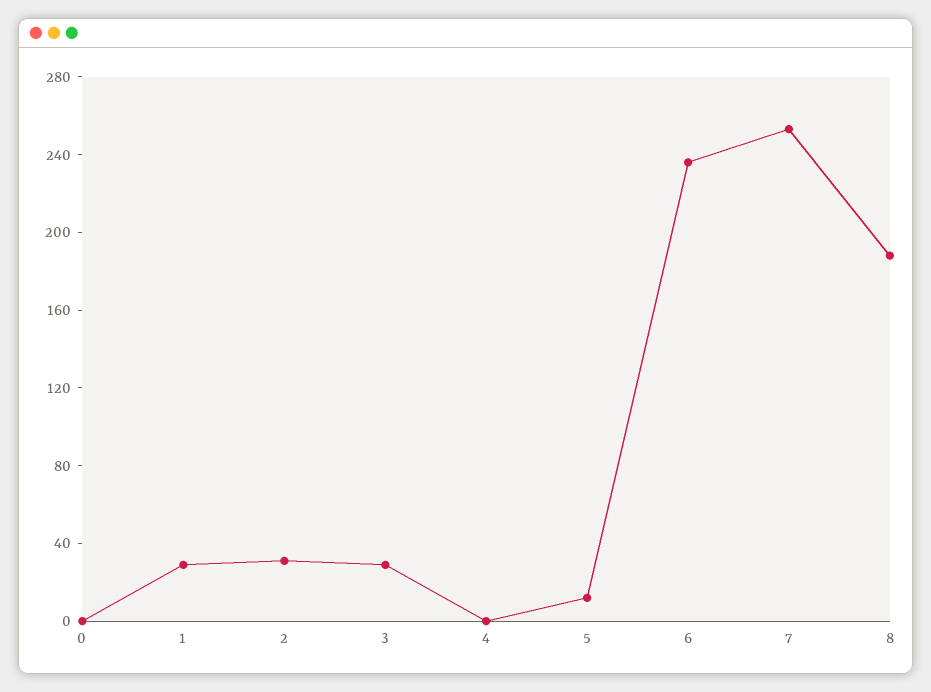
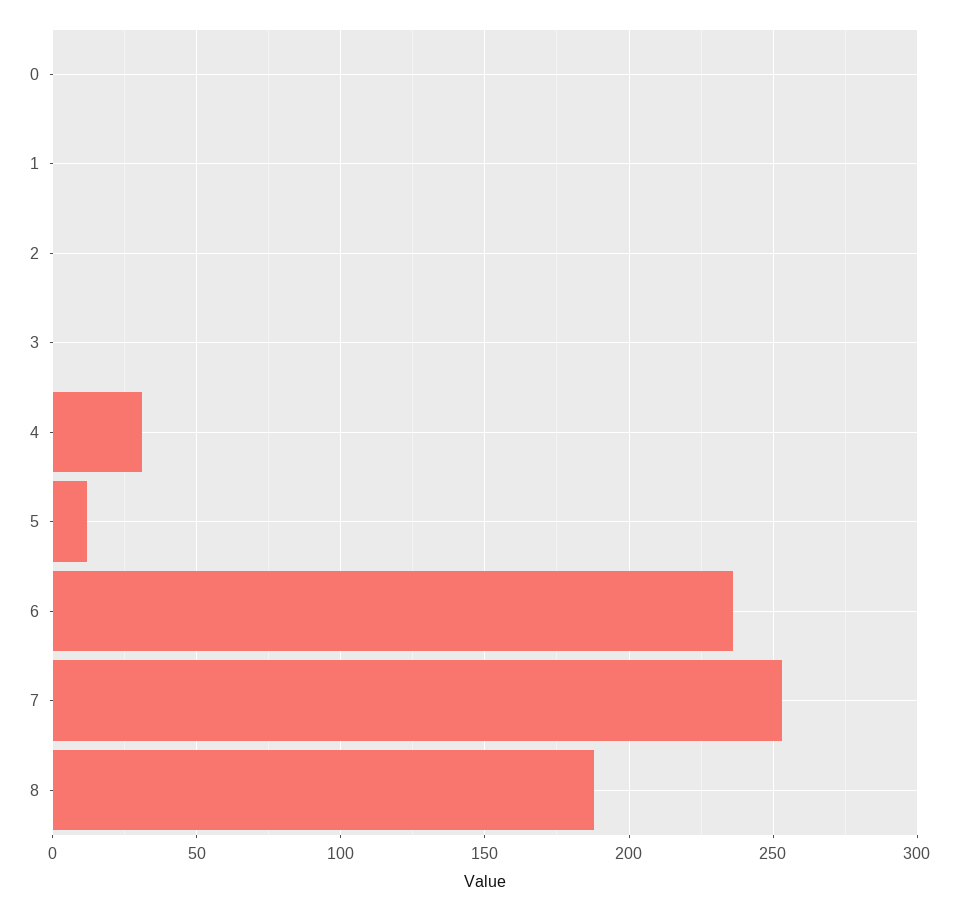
1: 30 -> 0
2: 30 -> 0
3: 30 -> 0
4: 0 -> 30

